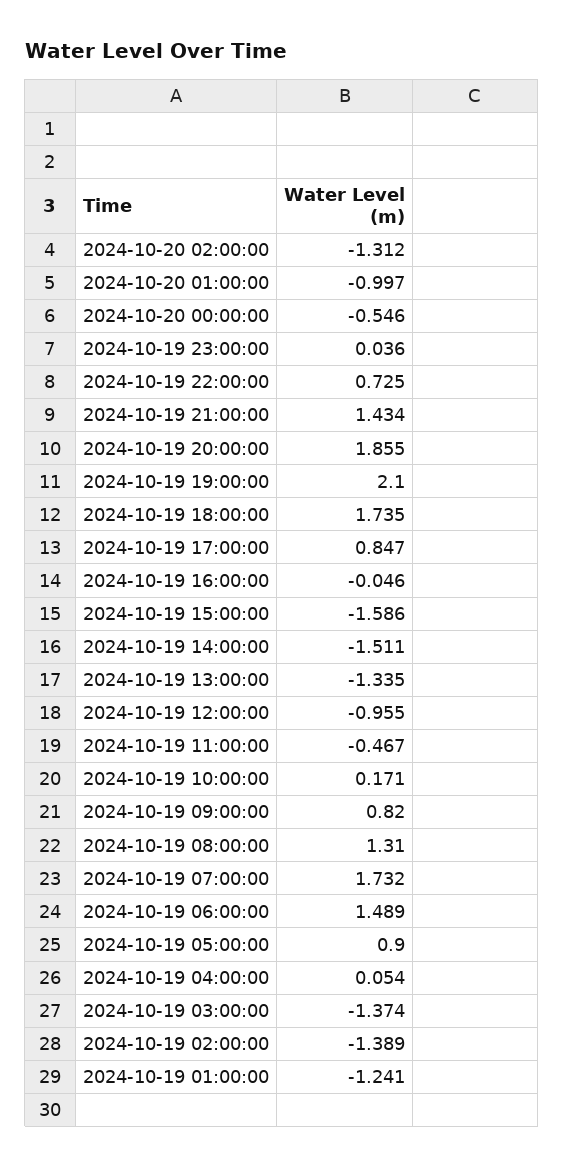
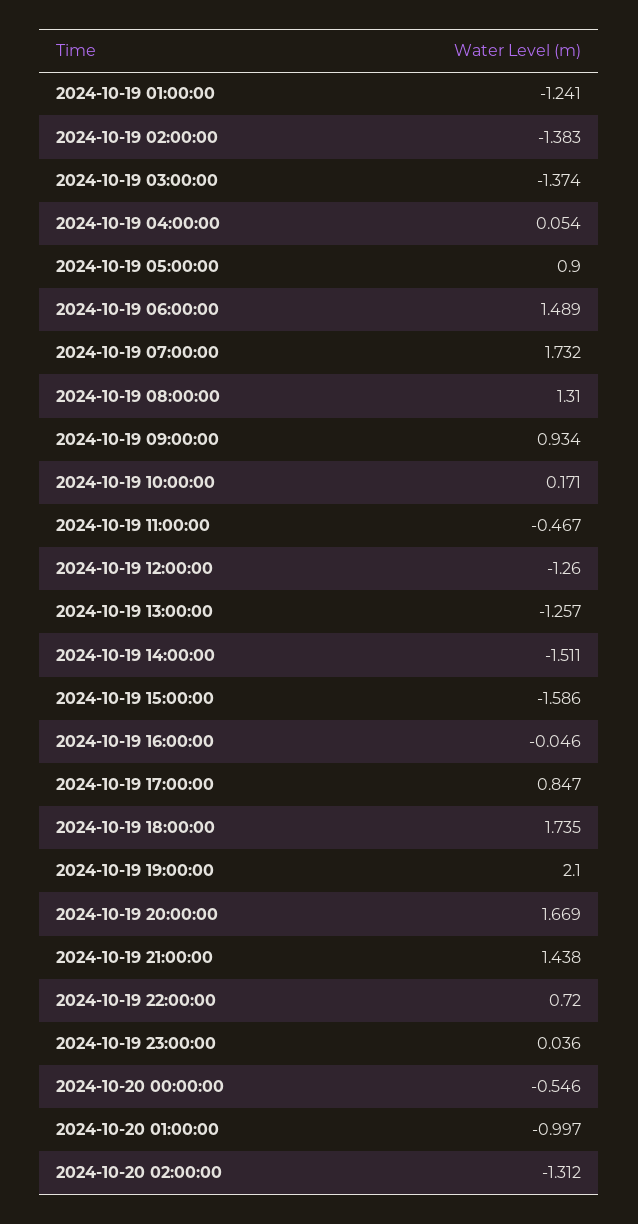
2024-10-19 22:00:00: 0.725 -> 0.72
2024-10-19 21:00:00: 1.434 -> 1.438
2024-10-19 20:00:00: 1.855 -> 1.669
2024-10-19 13:00:00: -1.335 -> -1.257
2024-10-19 12:00:00: -0.955 -> -1.26
2024-10-19 09:00:00: 0.82 -> 0.934
2024-10-19 02:00:00: -1.389 -> -1.383

